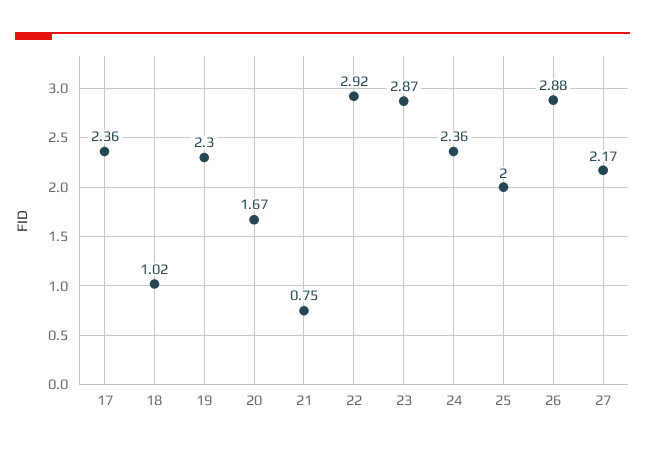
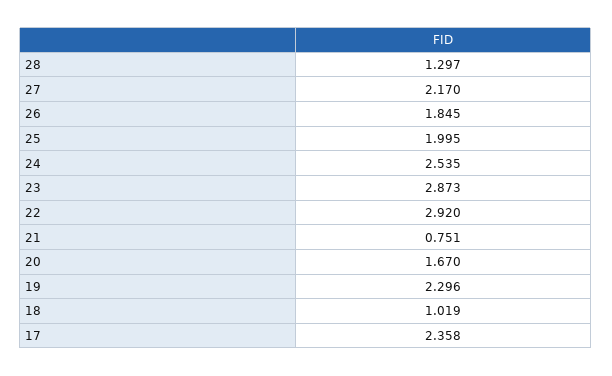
24: 2.36 -> 2.535
26: 2.88 -> 1.845
28: none -> 1.297

